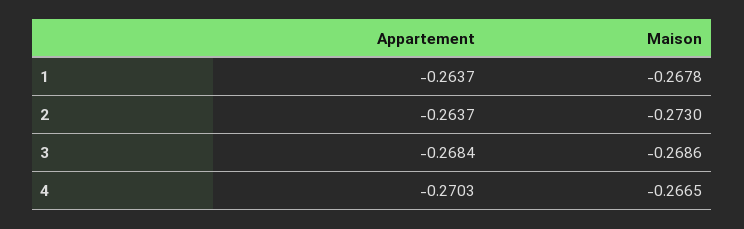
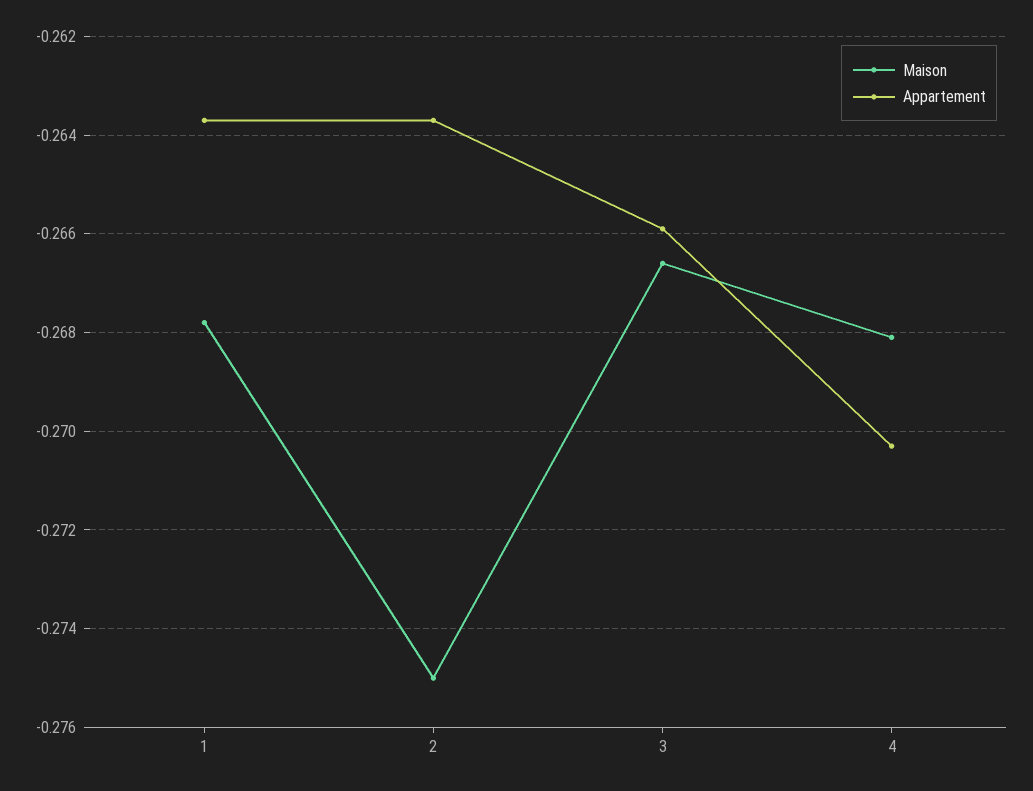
Maison, 2: -0.273 -> -0.275
Appartement, 3: -0.2684 -> -0.266
Maison, 3: -0.2686 -> -0.2665
Maison, 4: -0.2665 -> -0.268

